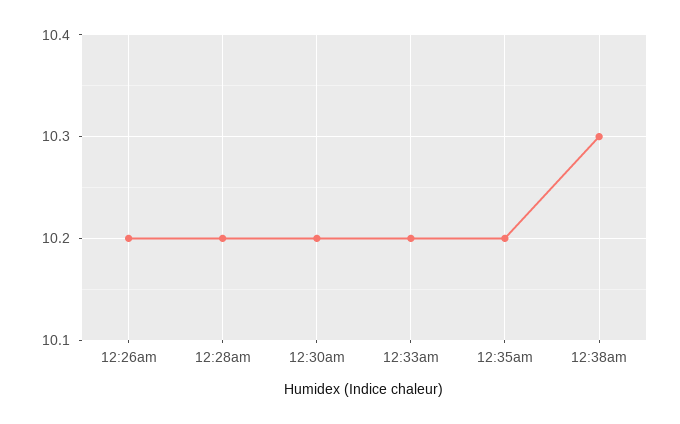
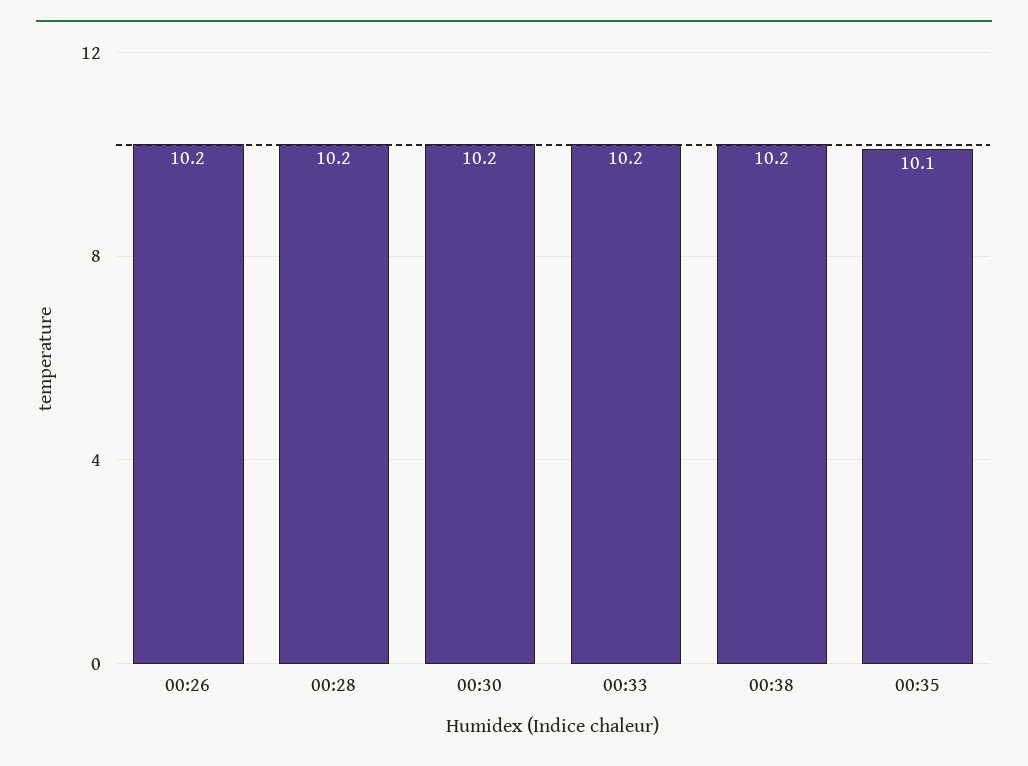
12:35am: 10.2 -> 10.1
12:38am: 10.3 -> 10.2

